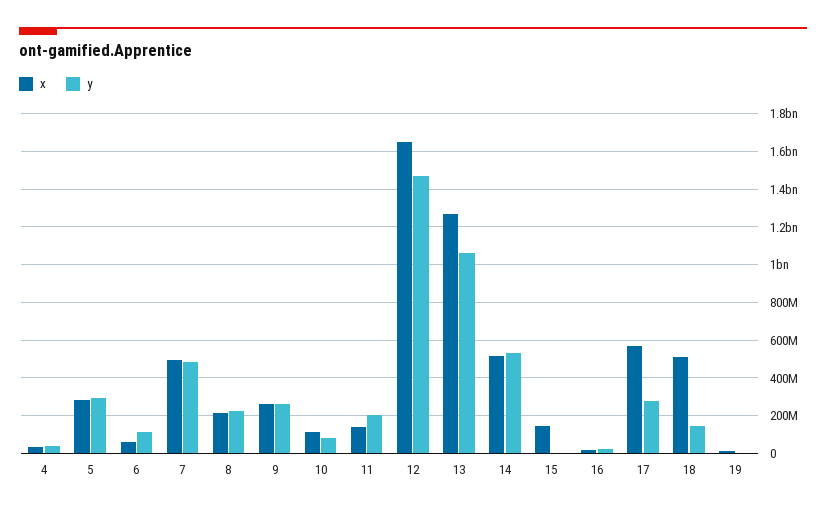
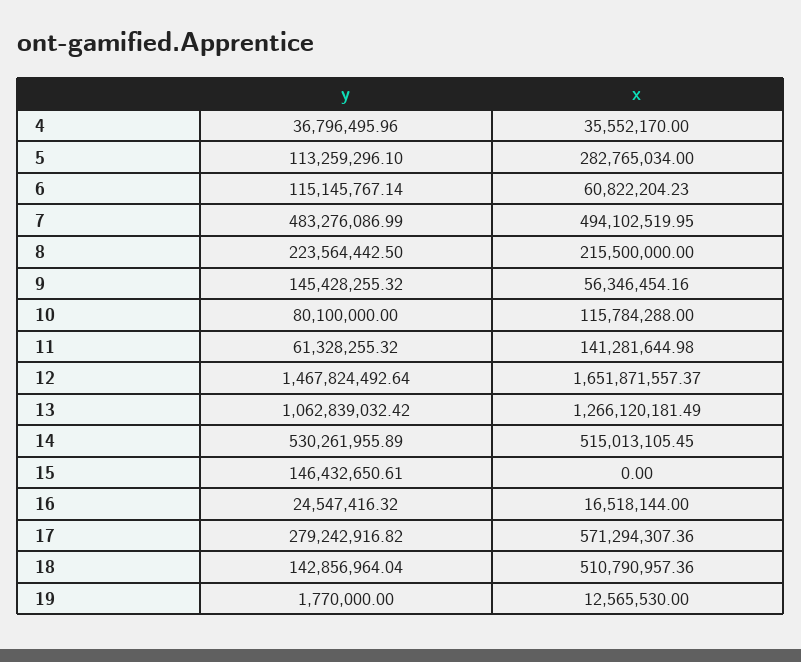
y, 5: 300000000 -> 113259296.1
x, 9: 250000000 -> 56346454.16
y, 9: 250000000 -> 145428255.32
y, 11: 200000000 -> 61328255.32
x, 15: 150000000 -> 0
y, 15: 0 -> 146432650.61

